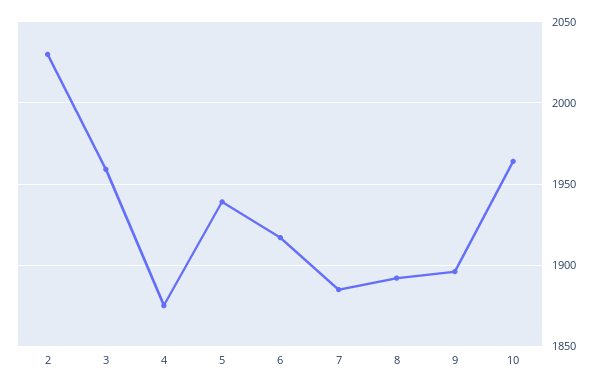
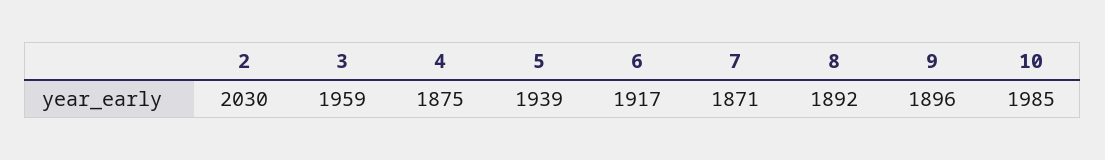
7: 1885 -> 1871
10: 1965 -> 1985

